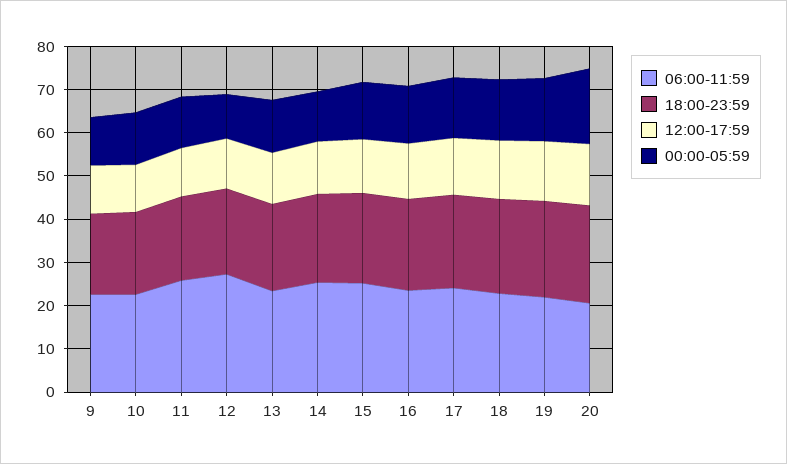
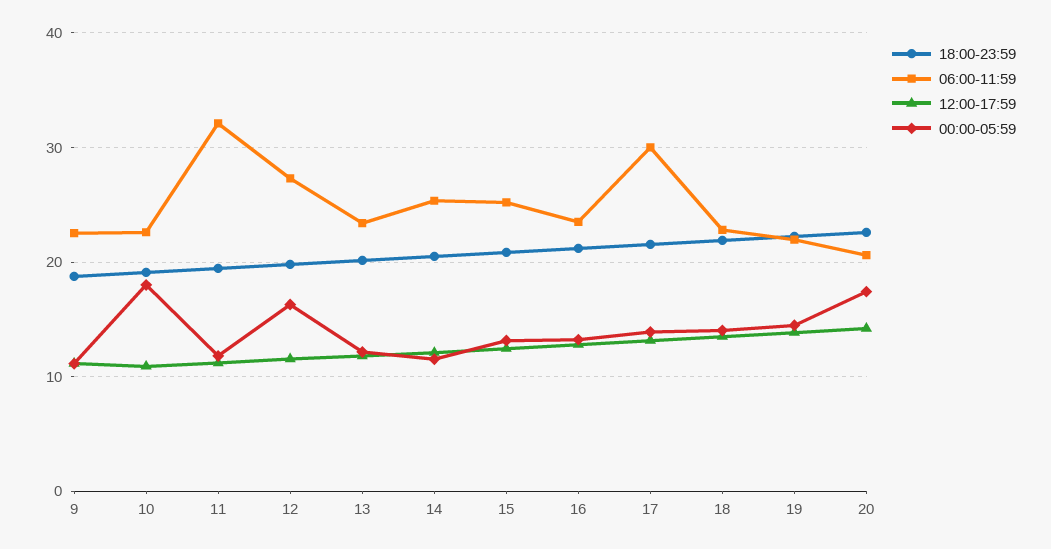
00:00-05:59, 10: 12 -> 18
06:00-11:59, 11: 26 -> 32
00:00-05:59, 12: 10 -> 16
06:00-11:59, 17: 24 -> 30

